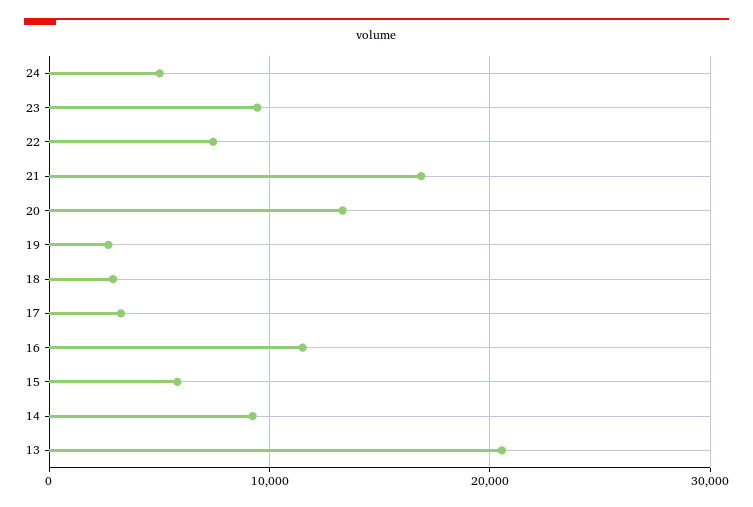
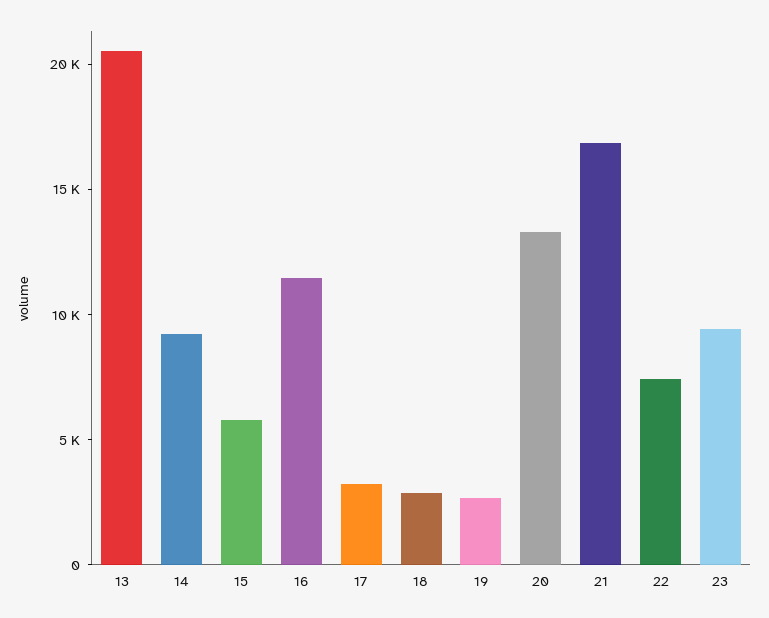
24: 5000 -> none

